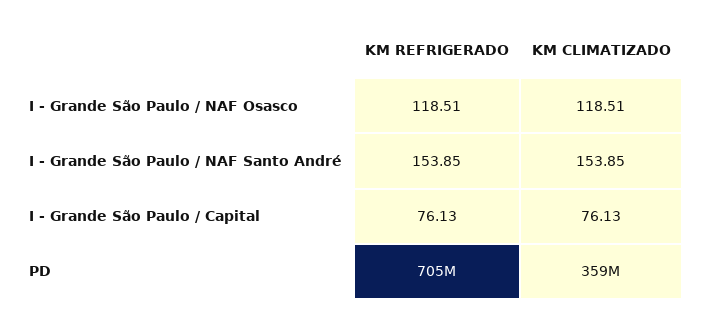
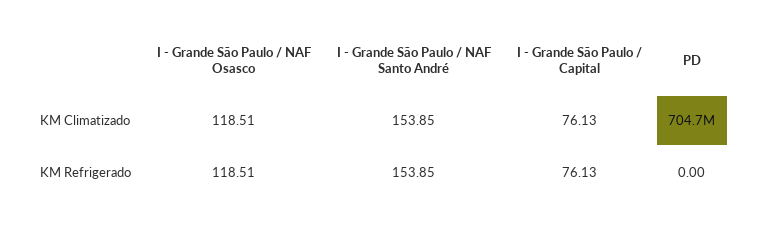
KM REFRIGERADO, PD: 705000000 -> 0
KM CLIMATIZADO, PD: 359000000 -> 704700000

